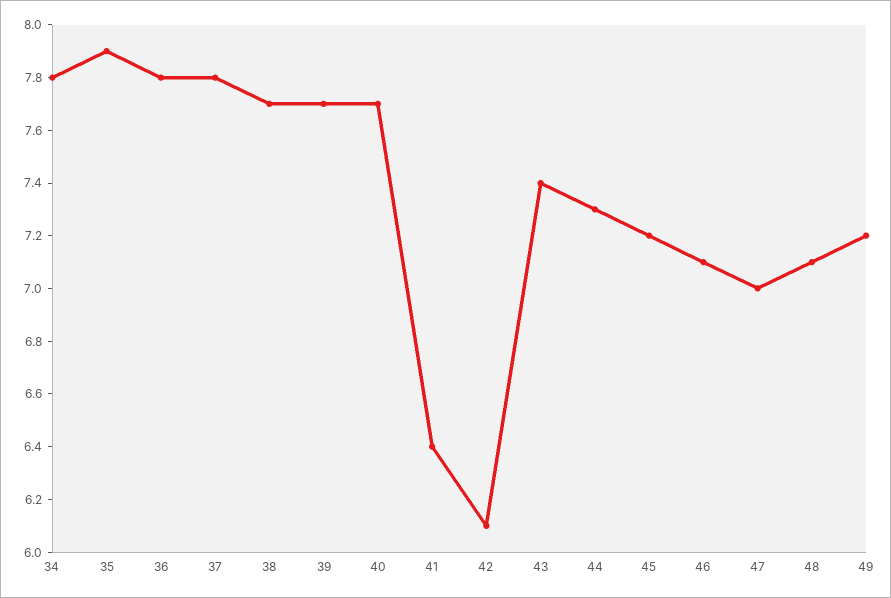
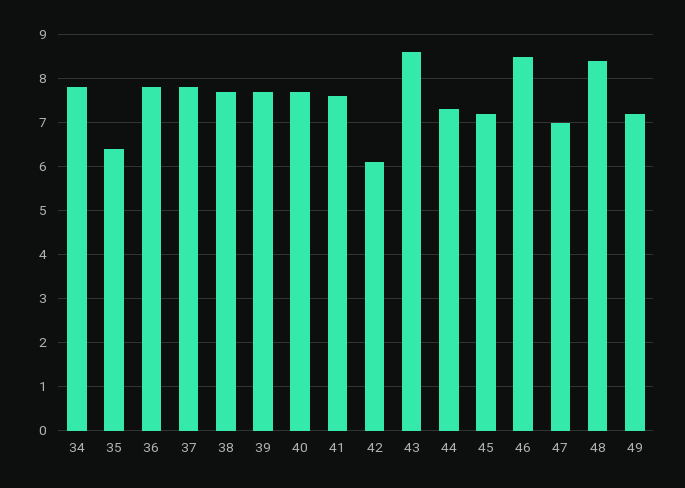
35: 7.9 -> 6.5
41: 6.4 -> 7.5
43: 7.4 -> 8.5
46: 7.1 -> 8.5
48: 7.1 -> 8.5

